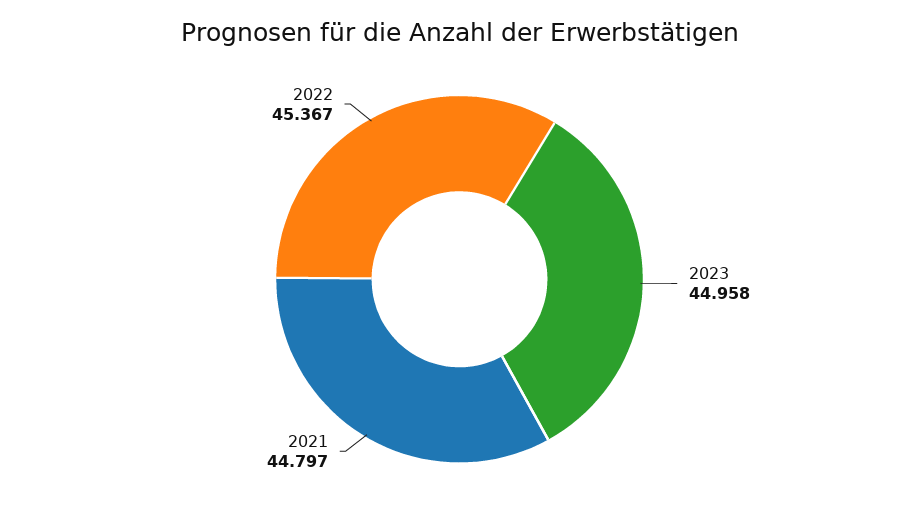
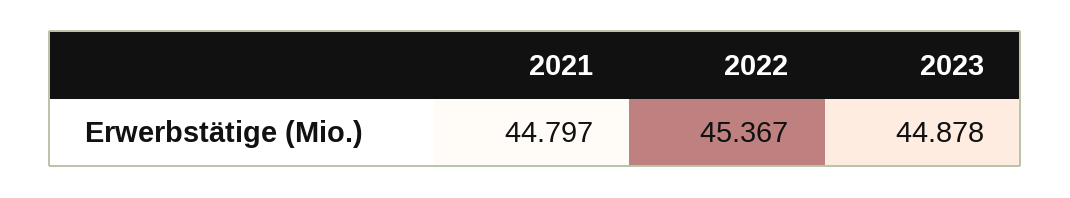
2023: 44.958 -> 44.878

